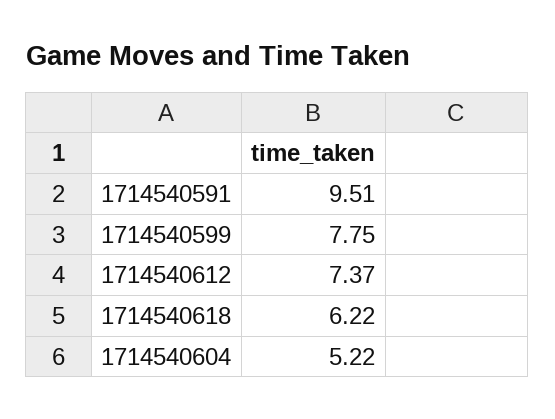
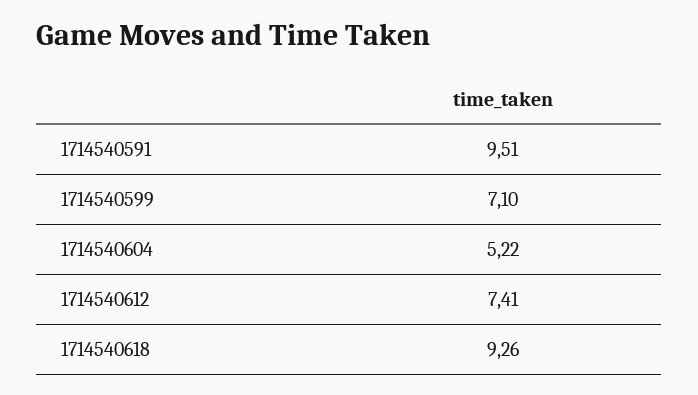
1714540599: 7.75 -> 7.1
1714540612: 7.37 -> 7.41
1714540618: 6.22 -> 9.26

